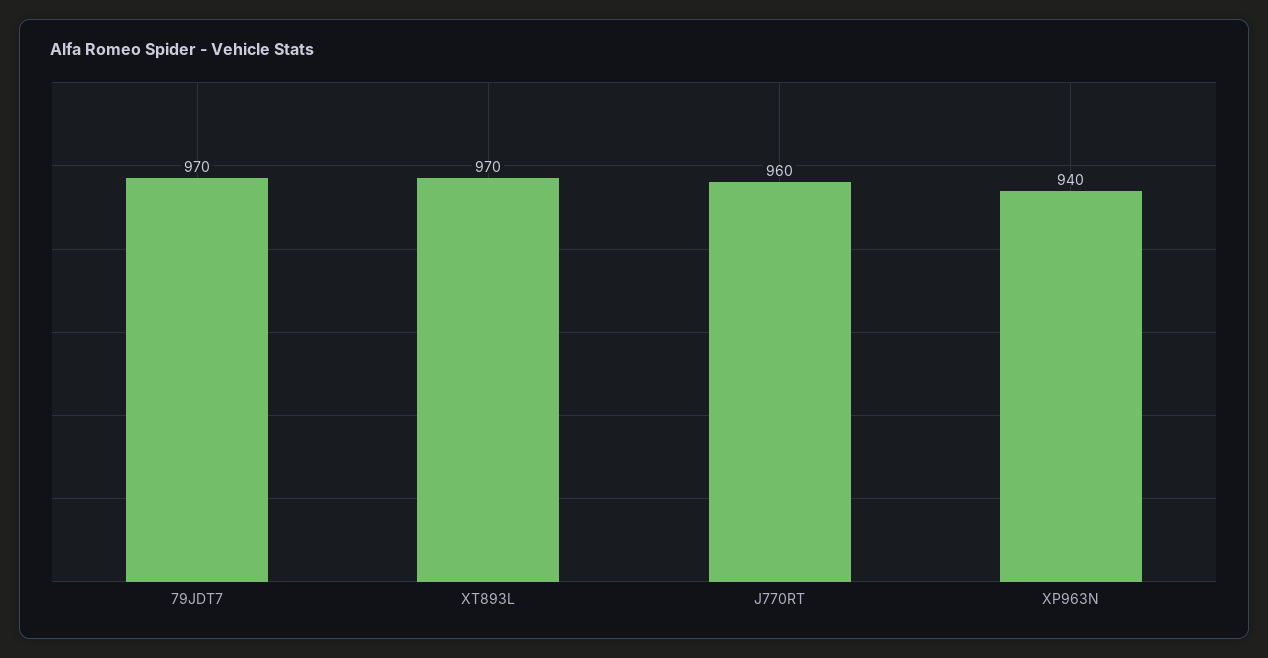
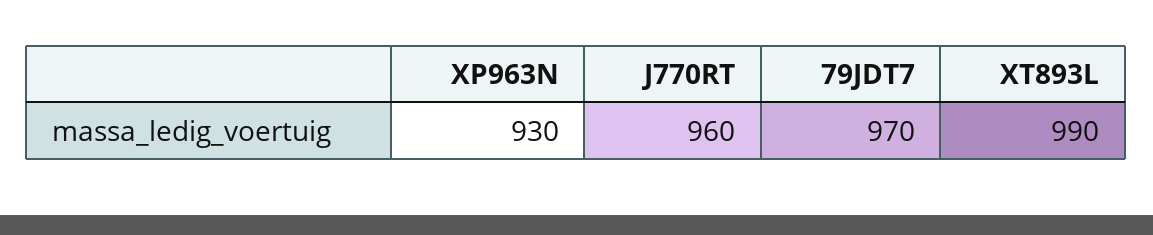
XT893L: 970 -> 990
XP963N: 940 -> 930

